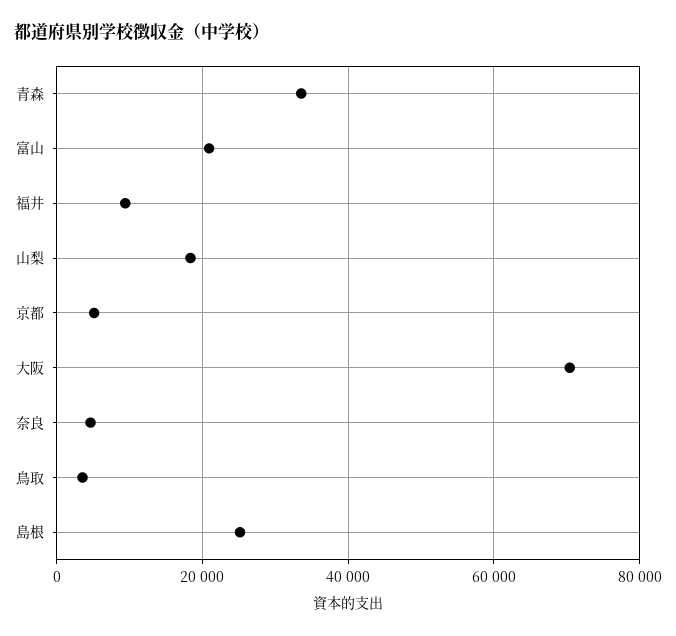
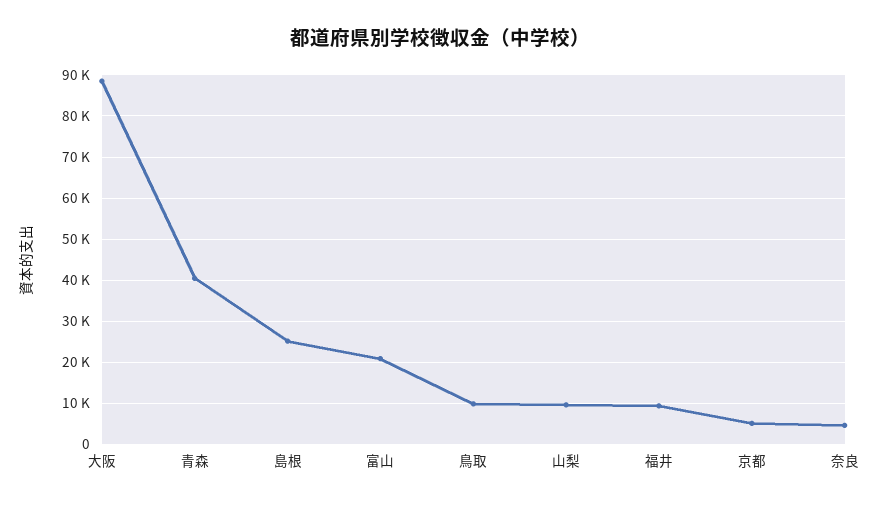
青森: 34000 -> 40000
山梨: 18000 -> 10000
大阪: 70000 -> 88000
鳥取: 4000 -> 10000

